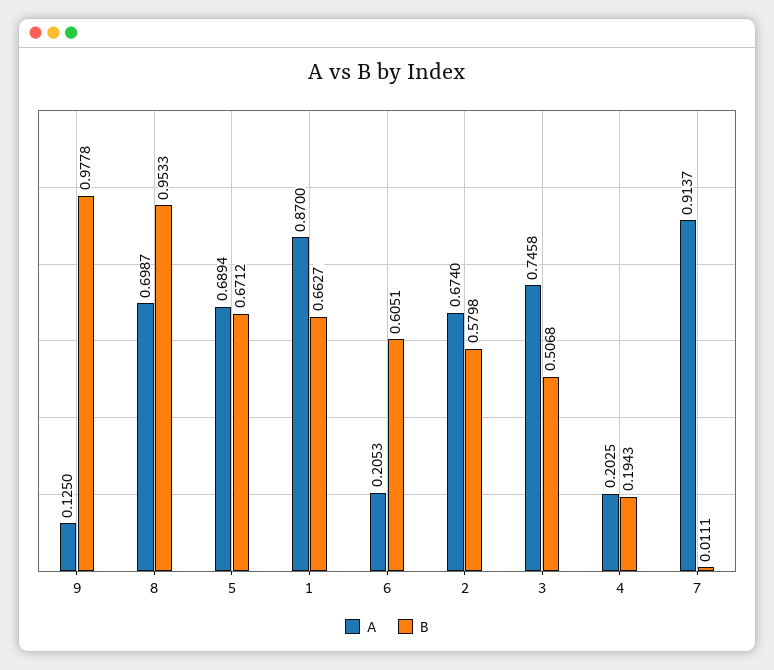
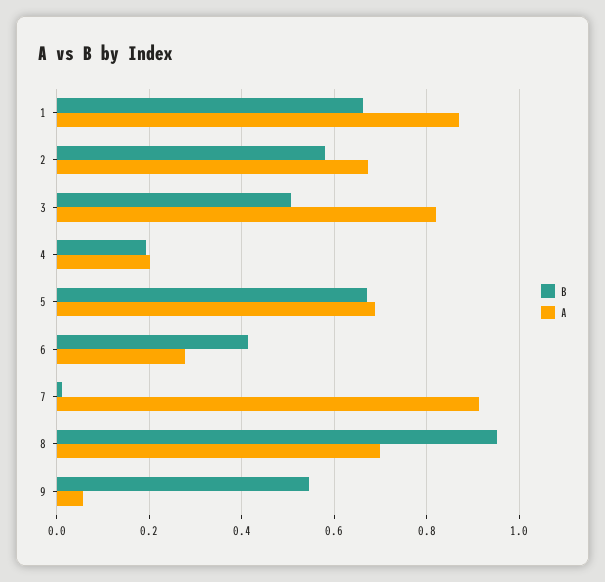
A, 9: 0.125 -> 0.06
B, 9: 0.9778 -> 0.54
A, 6: 0.2053 -> 0.28
B, 6: 0.6051 -> 0.42
A, 3: 0.7458 -> 0.82

